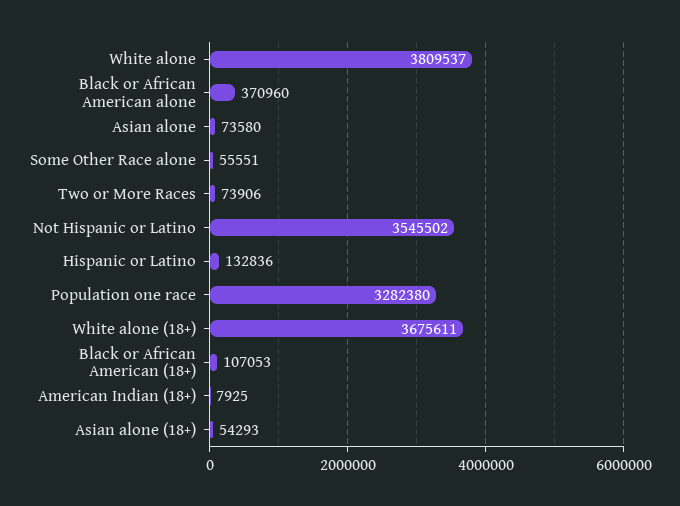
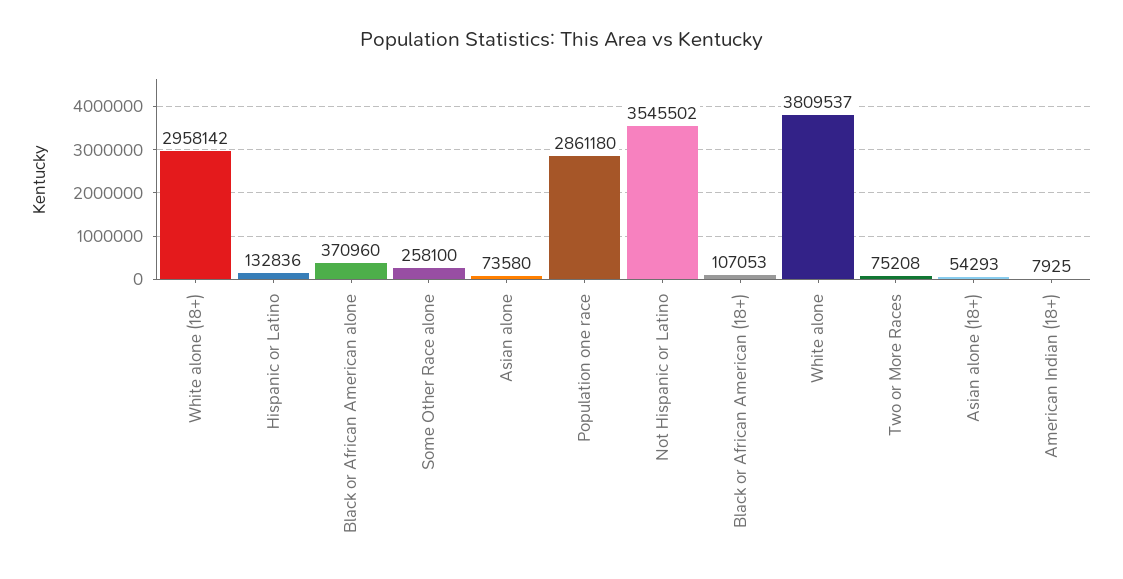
Some Other Race alone: 55551 -> 258100
Two or More Races: 73906 -> 75208
Population one race: 3282380 -> 2861180
White alone (18+): 3675611 -> 2958142

